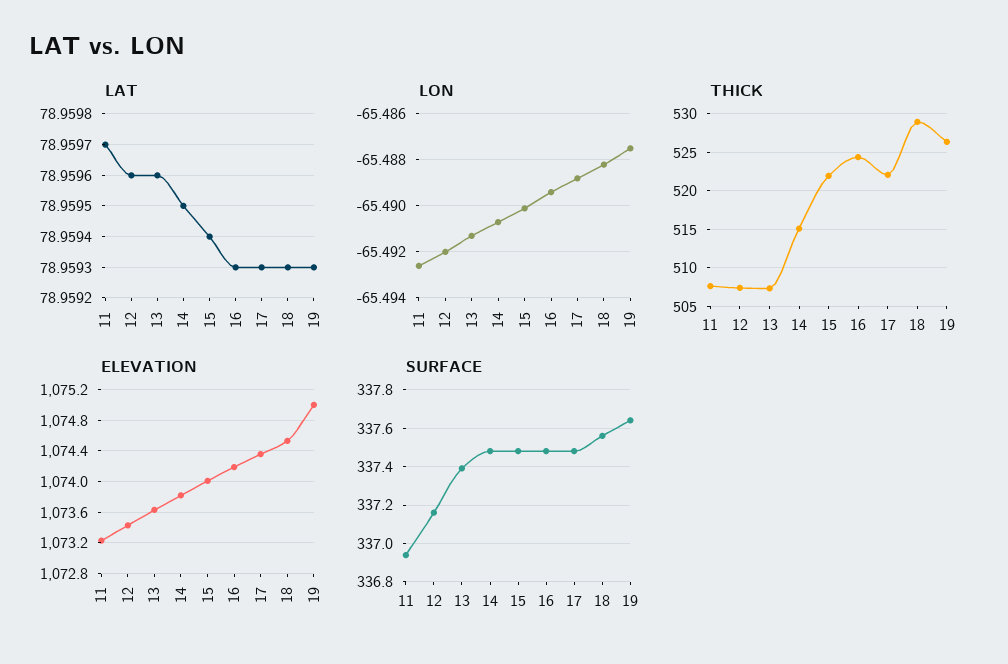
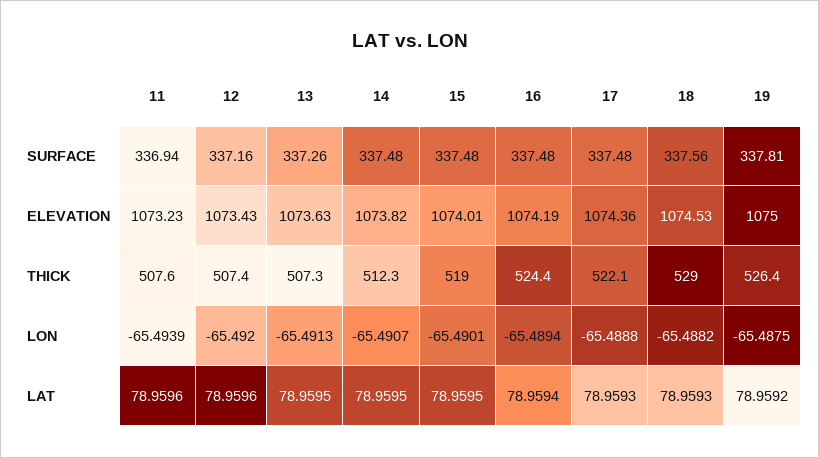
LAT, 11: 78.9597 -> 78.9596
LAT, 13: 78.9596 -> 78.9595
LAT, 15: 78.9594 -> 78.9595
LAT, 16: 78.9593 -> 78.9594
LAT, 19: 78.9593 -> 78.9592
LON, 11: -65.4925 -> -65.4939
THICK, 14: 515 -> 512.3
THICK, 15: 522 -> 519
SURFACE, 13: 337.4 -> 337.26
SURFACE, 19: 337.65 -> 337.81

